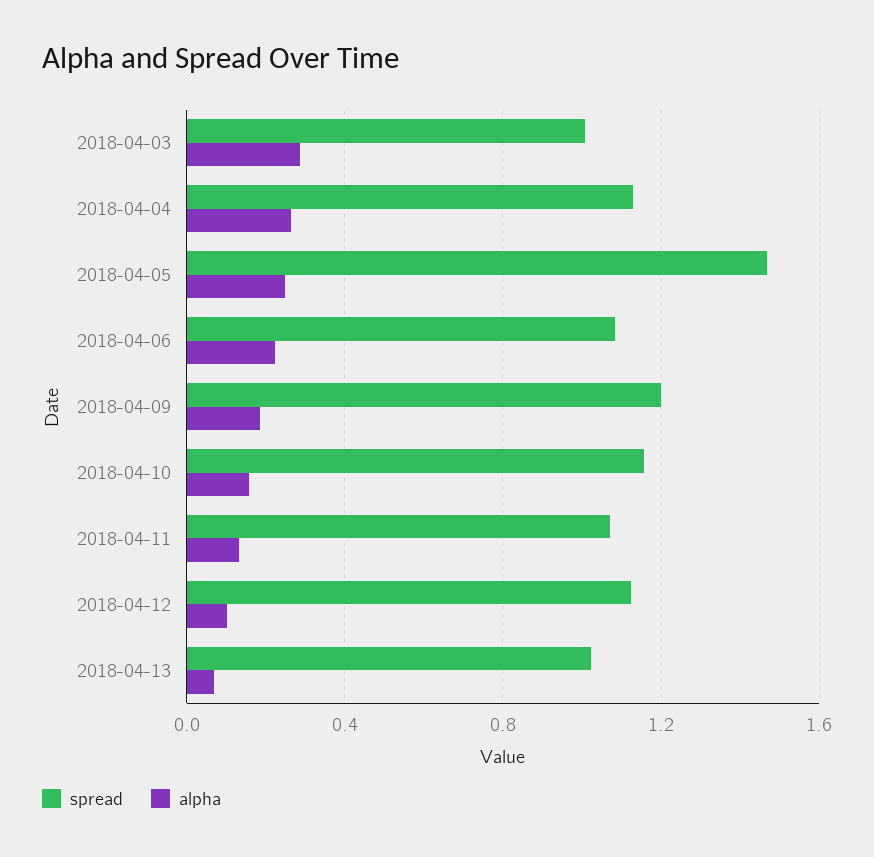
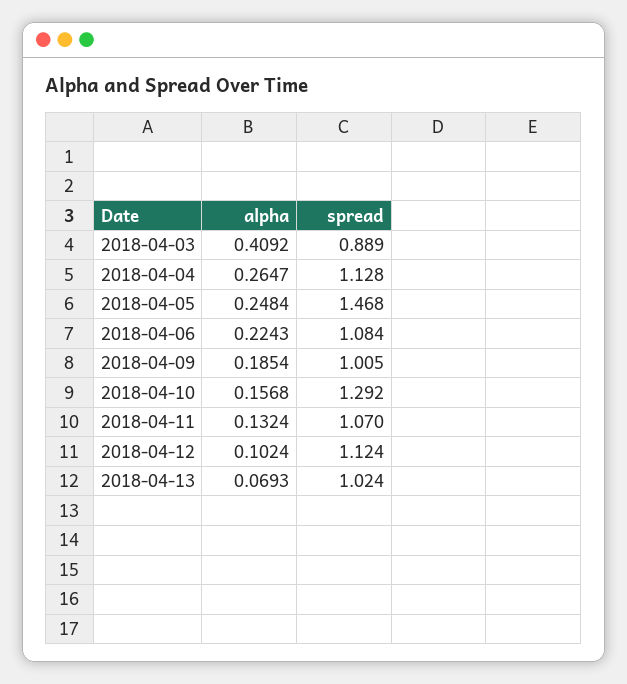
spread, 2018-04-03: 1 -> 0.889
alpha, 2018-04-03: 0.3 -> 0.4092
spread, 2018-04-09: 1.2 -> 1.005
spread, 2018-04-10: 1.15 -> 1.292

